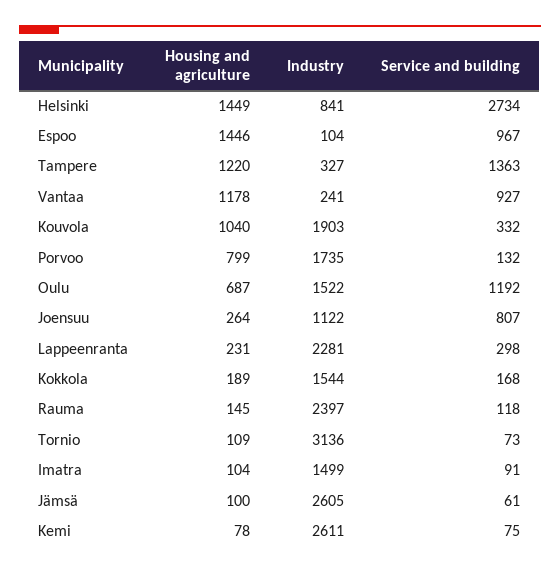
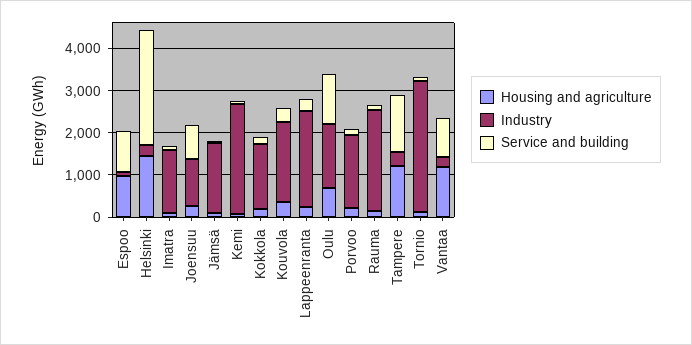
Industry, Helsinki: 841 -> 200
Housing and agriculture, Espoo: 1446 -> 1000
Housing and agriculture, Kouvola: 1040 -> 400
Housing and agriculture, Porvoo: 799 -> 200
Industry, Jämsä: 2605 -> 1600

